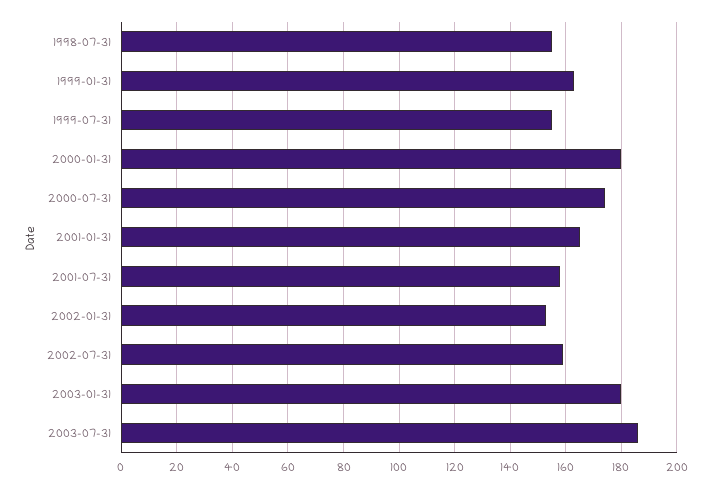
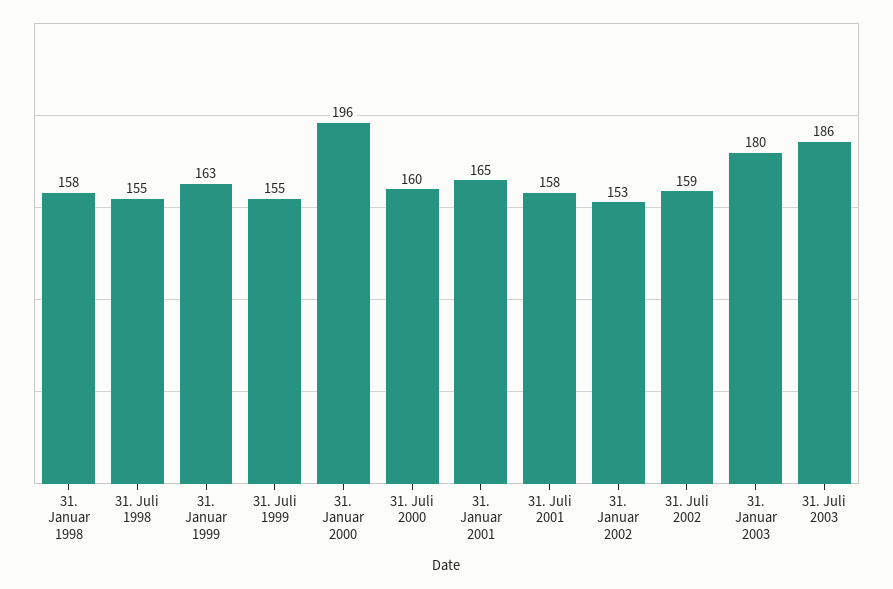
2000-01-31: 180 -> 196
2000-07-31: 175 -> 160
31. Januar 1998: none -> 158

